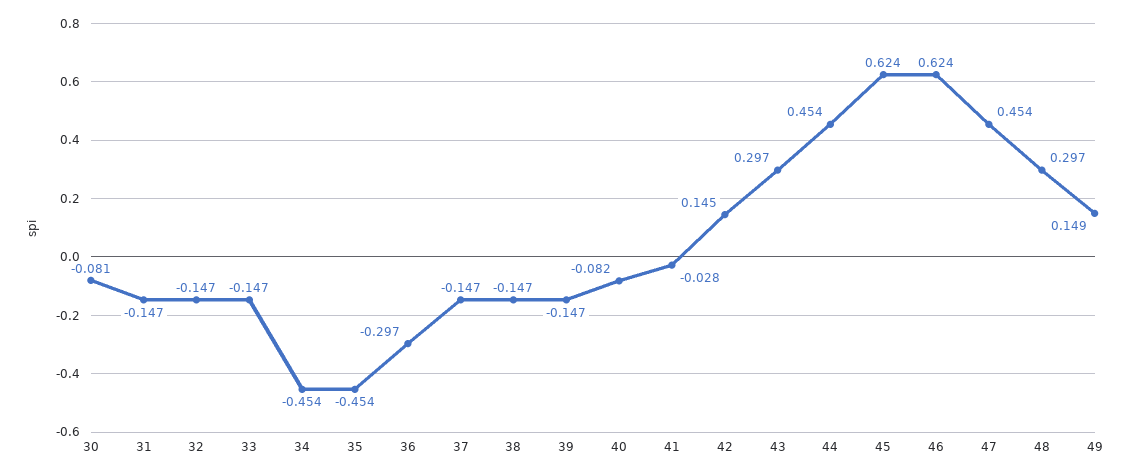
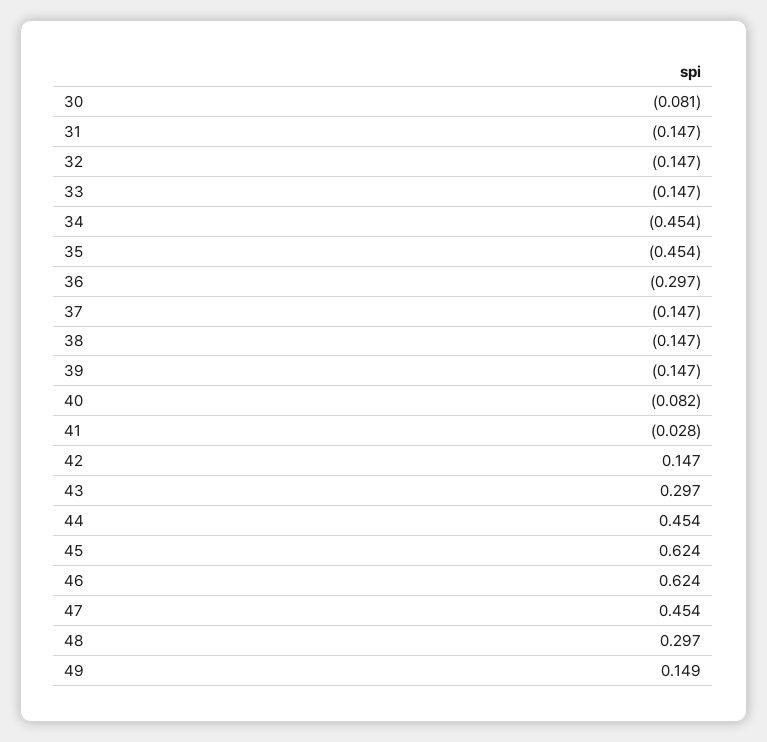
42: 0.145 -> 0.147

